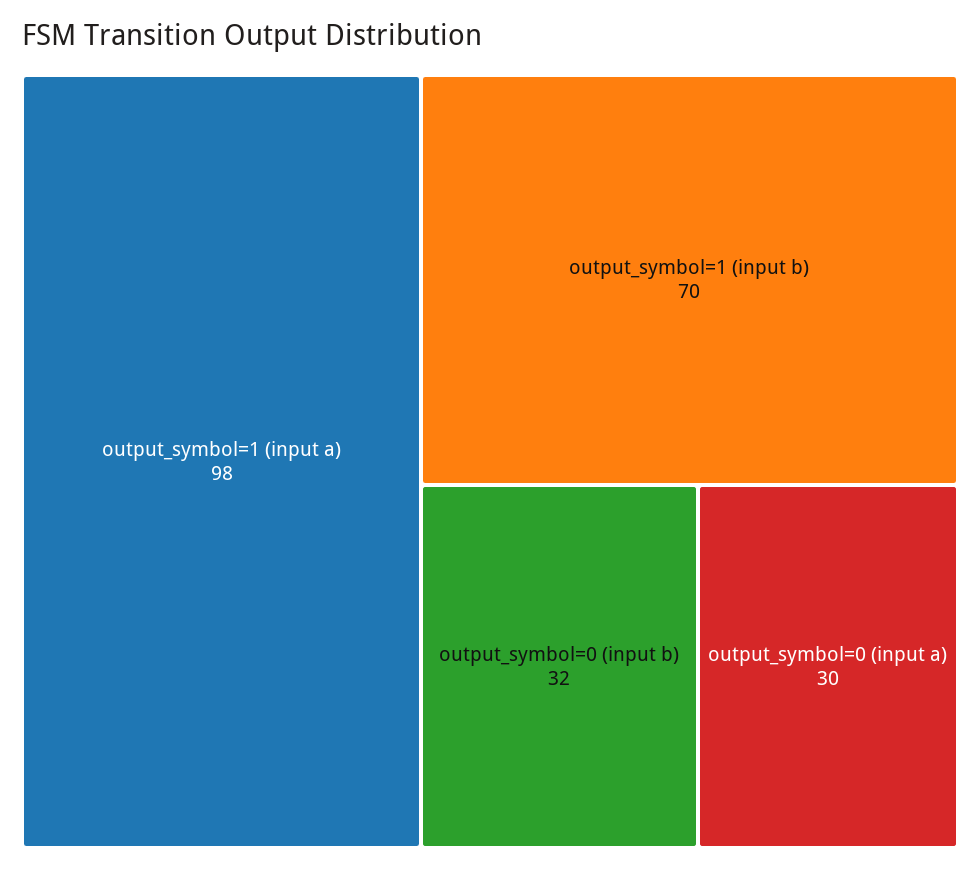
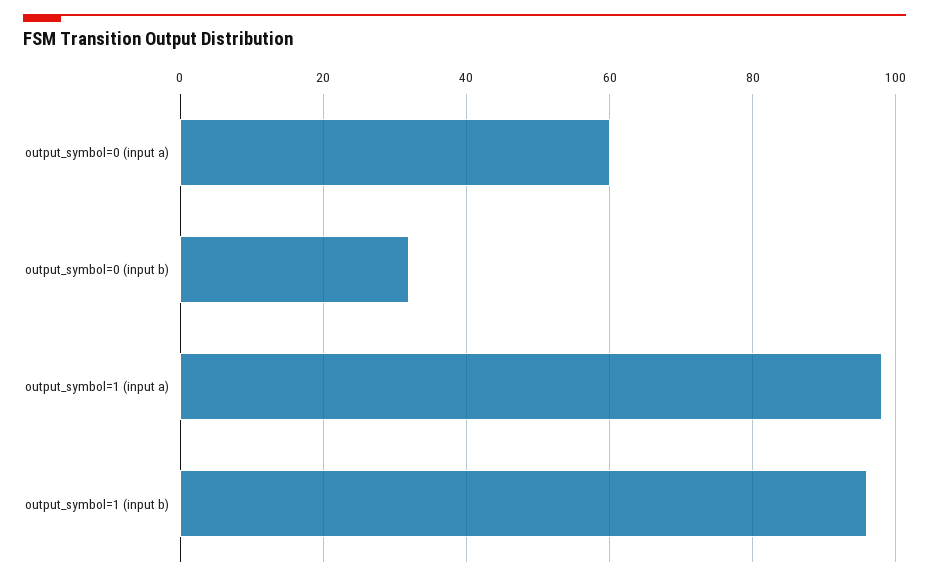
output_symbol=1 (input b): 70 -> 95
output_symbol=0 (input a): 30 -> 60

